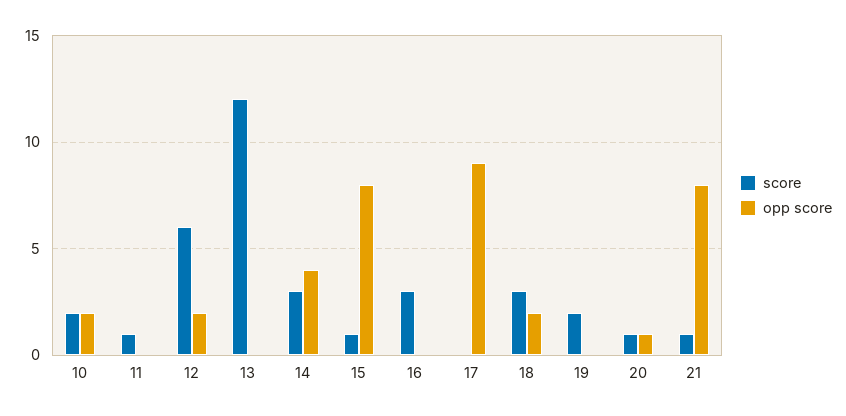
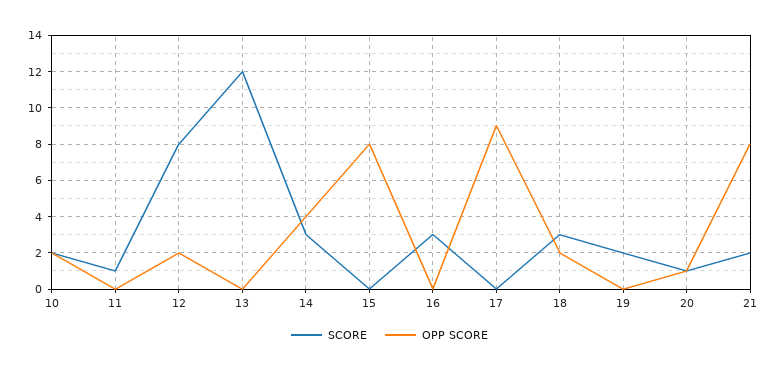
score, 12: 6 -> 8
score, 15: 1 -> 0
score, 21: 1 -> 2

